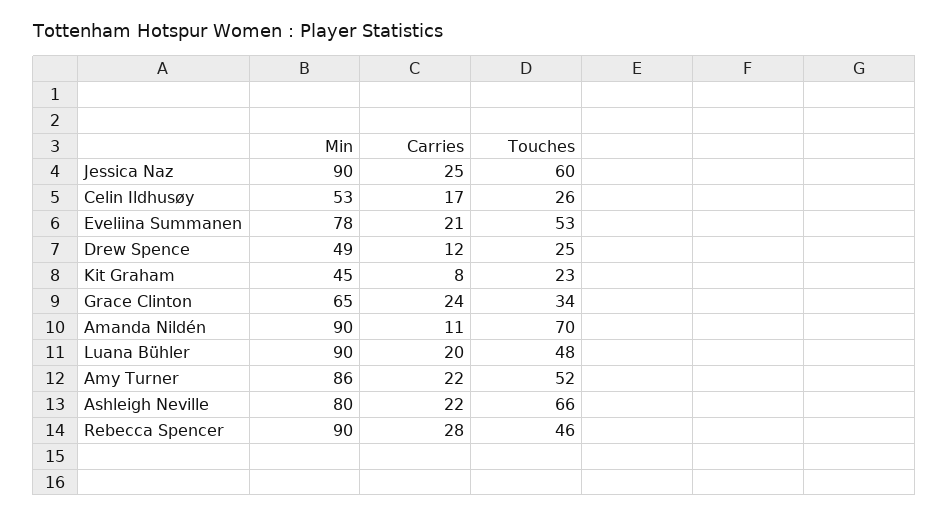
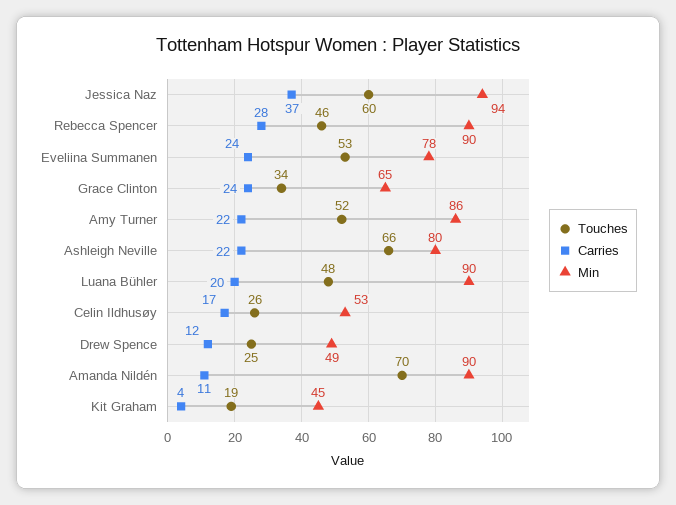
Min, Jessica Naz: 90 -> 94
Carries, Jessica Naz: 25 -> 37
Carries, Eveliina Summanen: 21 -> 24
Carries, Kit Graham: 8 -> 4
Touches, Kit Graham: 23 -> 19

